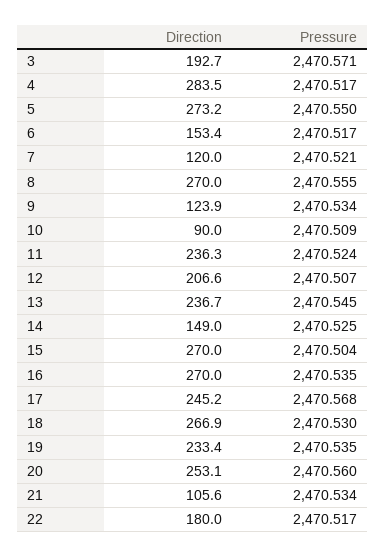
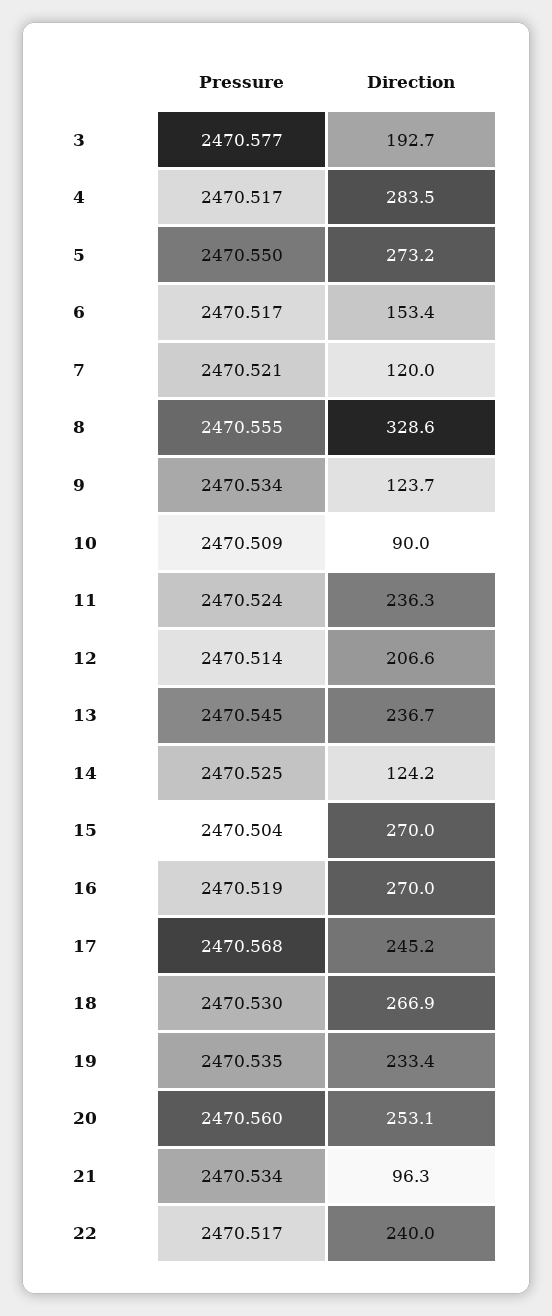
Pressure, 3: 2470.571 -> 2470.577
Direction, 8: 270 -> 328.6
Direction, 9: 123.9 -> 123.7
Pressure, 12: 2470.507 -> 2470.514
Direction, 14: 149 -> 124.2
Pressure, 16: 2470.535 -> 2470.519
Direction, 21: 105.6 -> 96.3
Direction, 22: 180 -> 240

